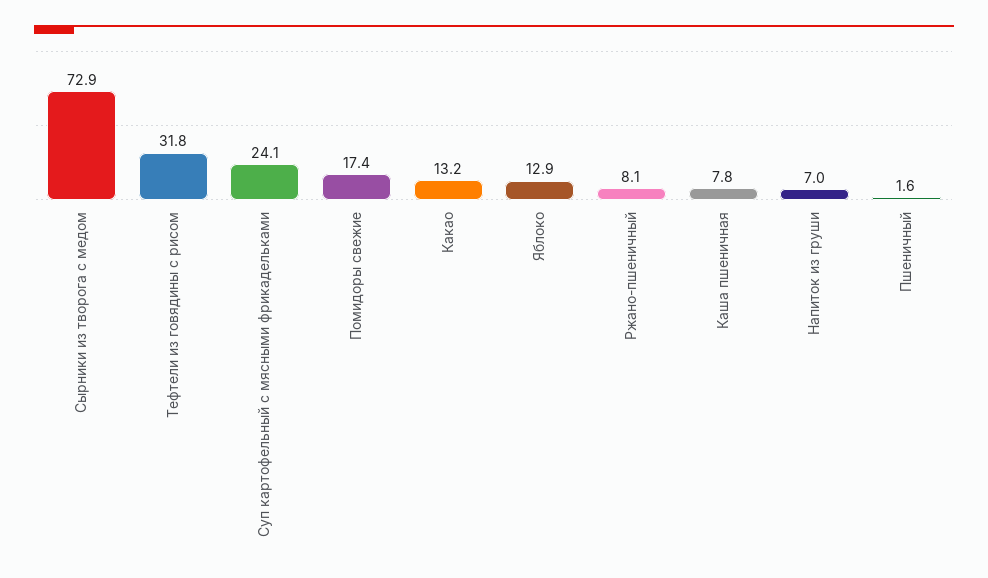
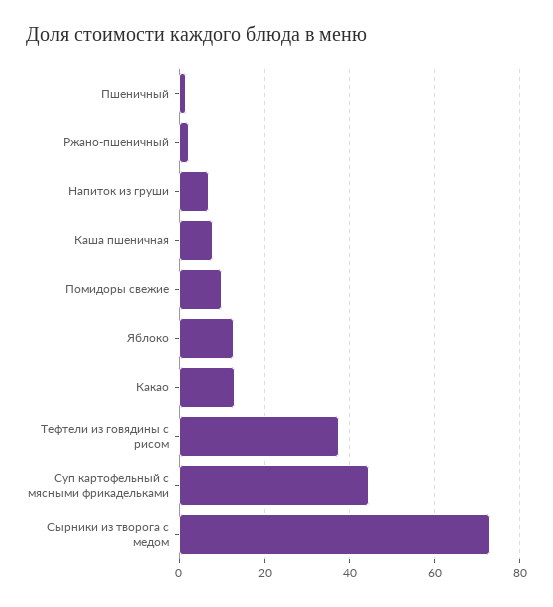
Тефтели из говядины с рисом: 31.8 -> 38
Суп картофельный с мясными фрикадельками: 24.1 -> 44
Помидоры свежие: 17.4 -> 10
Ржано-пшеничный: 8.1 -> 2

